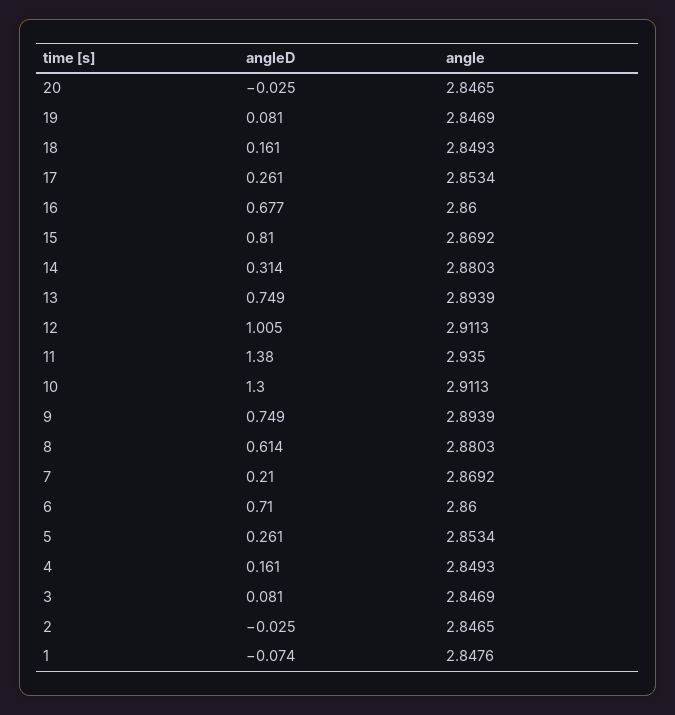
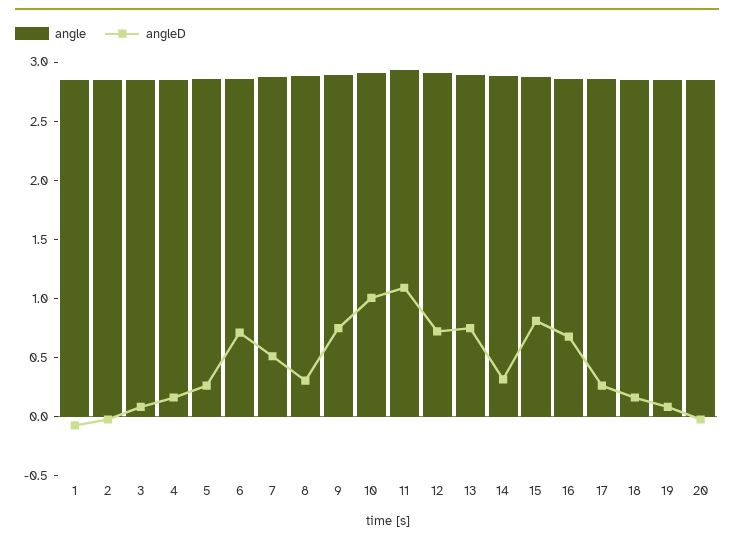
angleD, 12: 1.005 -> 0.7
angleD, 11: 1.38 -> 1.1
angleD, 10: 1.3 -> 1
angleD, 8: 0.614 -> 0.3
angleD, 7: 0.21 -> 0.5

